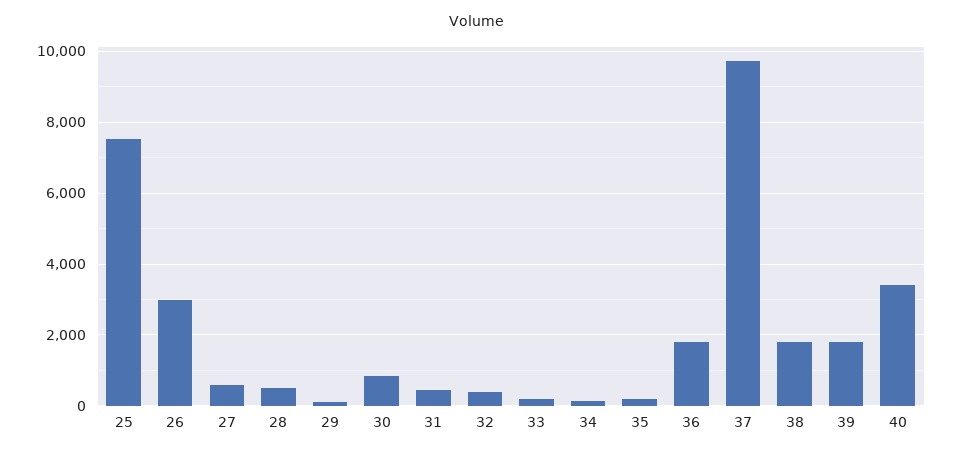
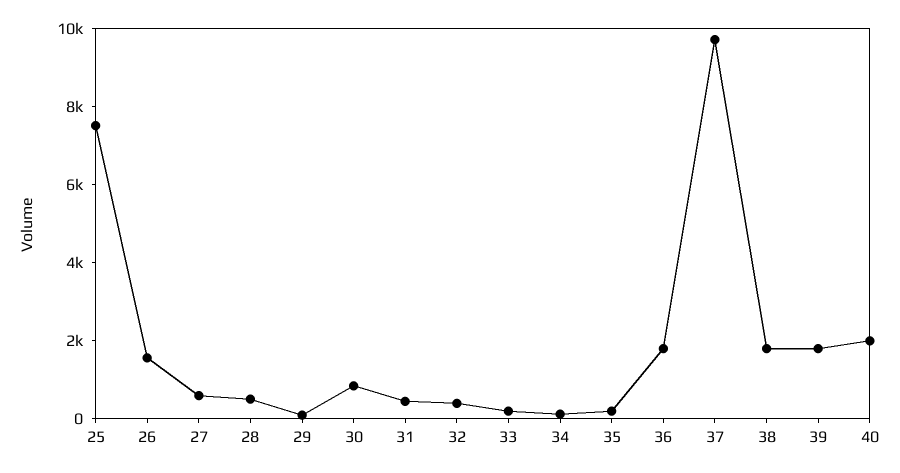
26: 3000 -> 1500
40: 3400 -> 2000

